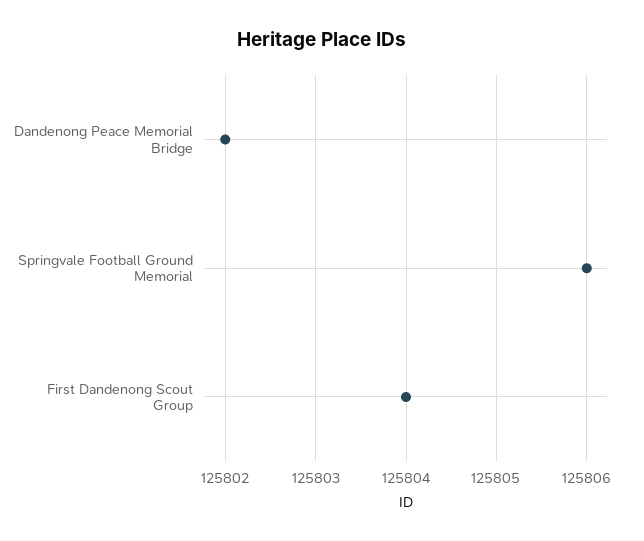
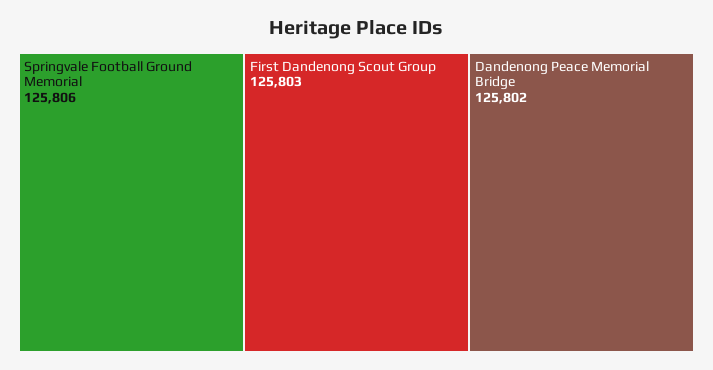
First Dandenong Scout Group: 125804 -> 125803

